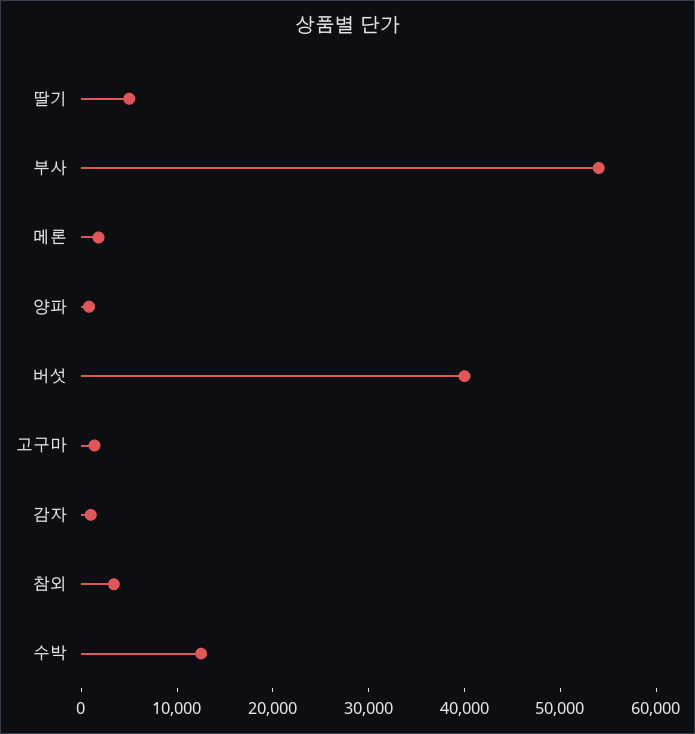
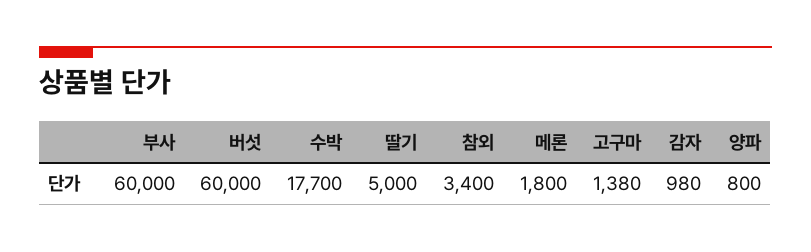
부사: 54000 -> 60000
버섯: 40000 -> 60000
수박: 12000 -> 17700

